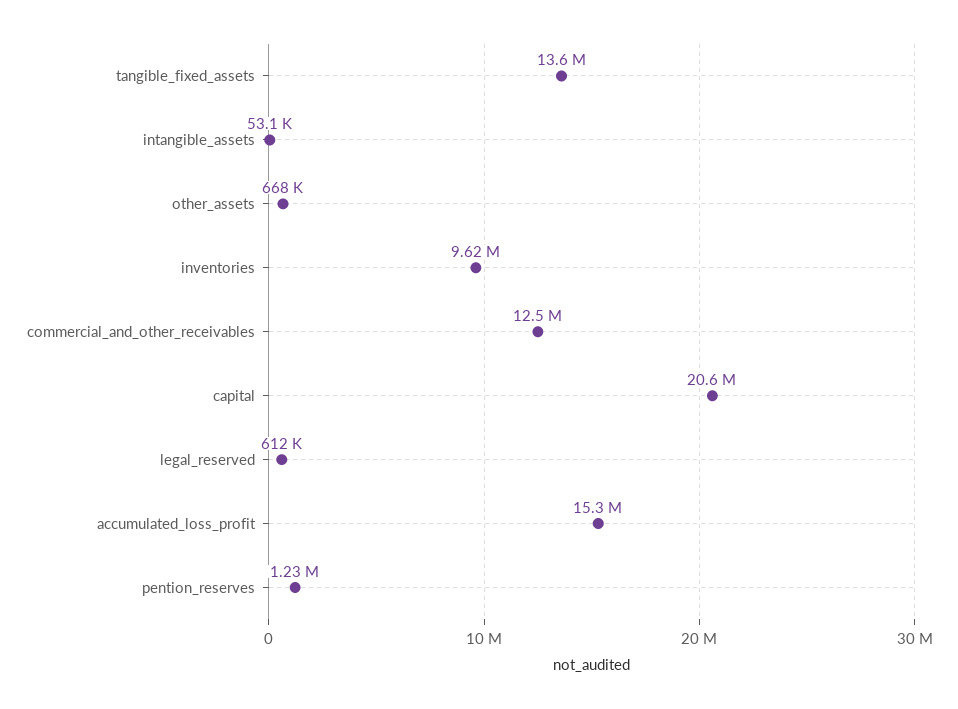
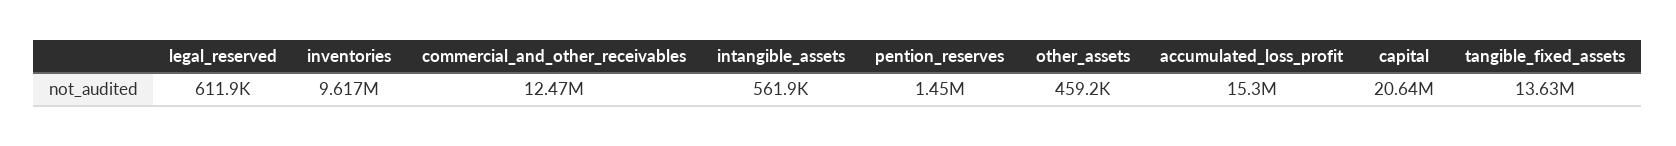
intangible_assets: 53100 -> 561900
other_assets: 668000 -> 459200
pention_reserves: 1230000 -> 1450000

